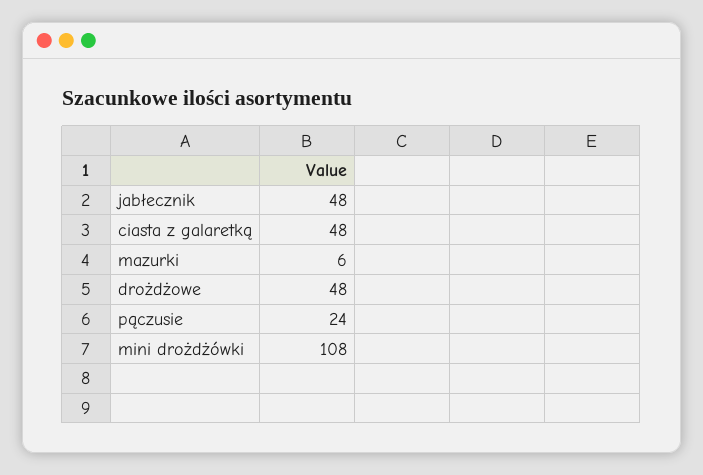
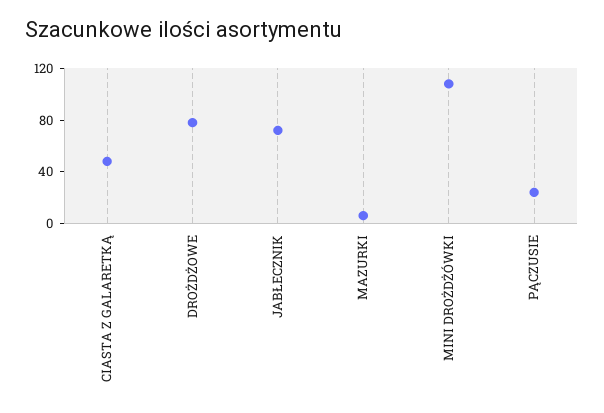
jabłecznik: 48 -> 70
drożdżowe: 48 -> 80

